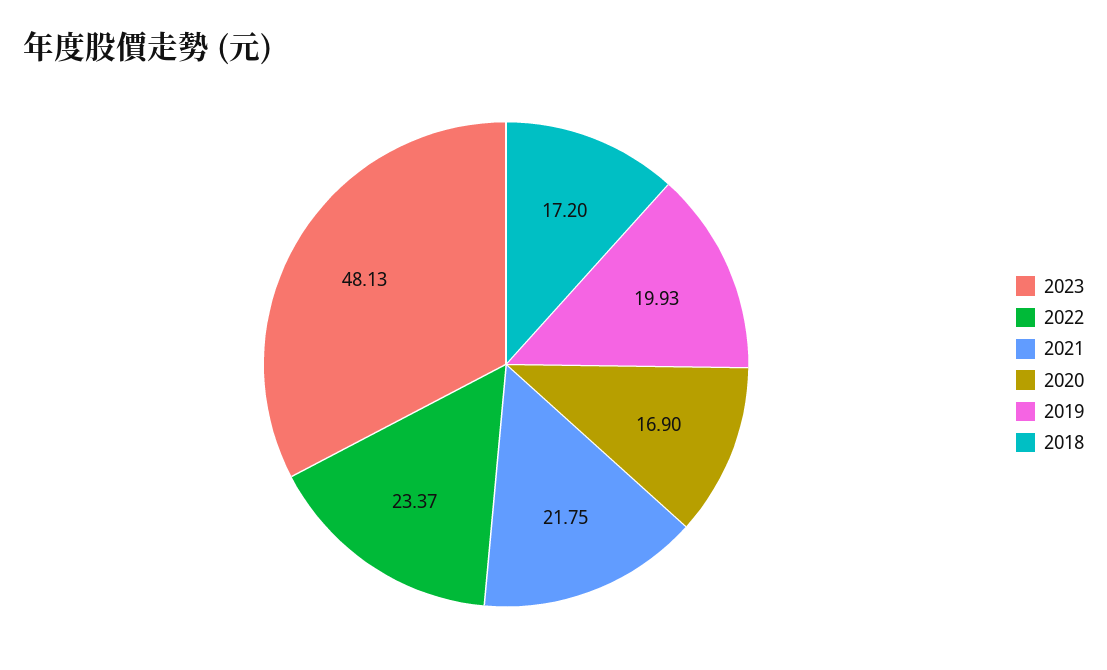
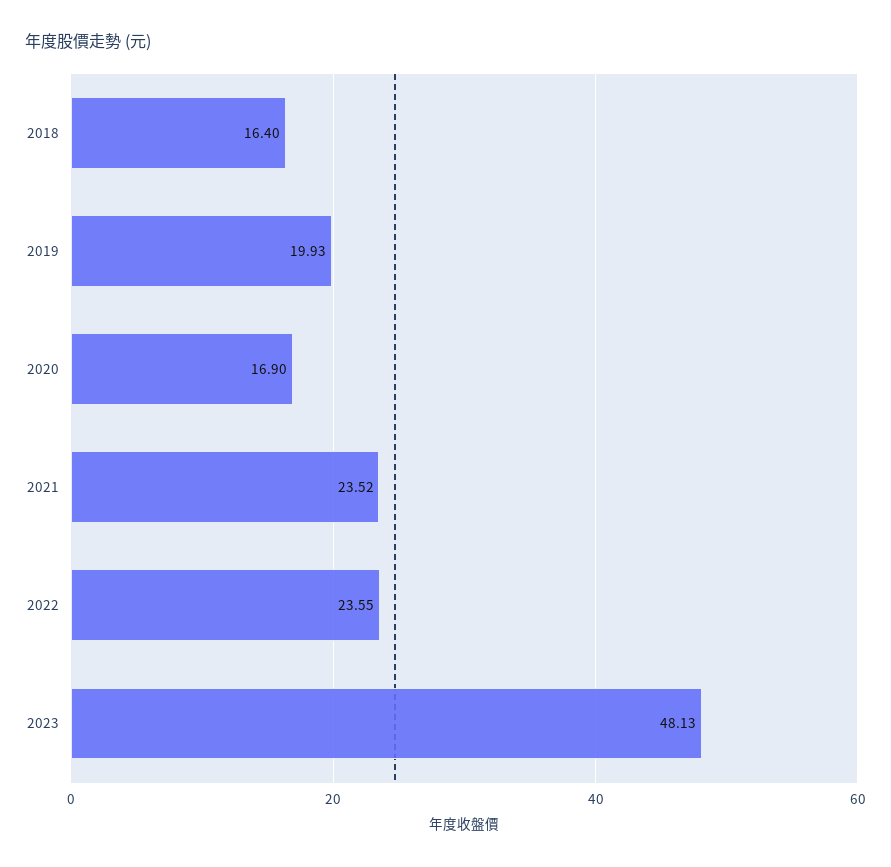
2022: 23.37 -> 23.55
2021: 21.75 -> 23.52
2018: 17.2 -> 16.4

